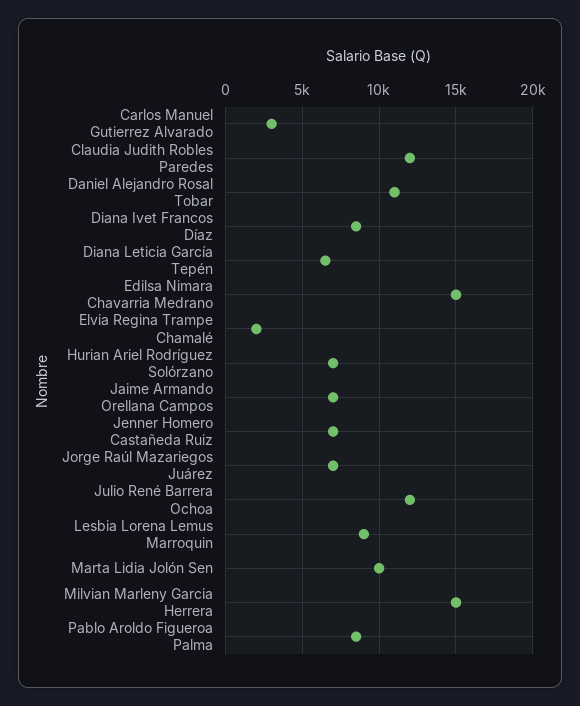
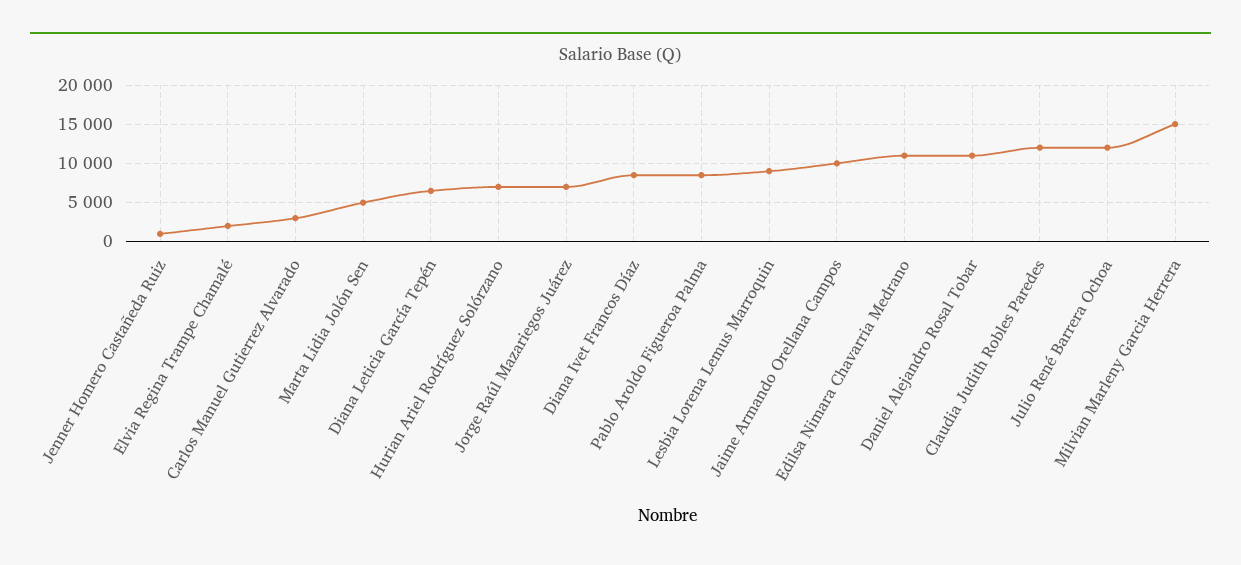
Edilsa Nimara Chavarria Medrano: 15000 -> 11000
Jaime Armando Orellana Campos: 7000 -> 10000
Jenner Homero Castañeda Ruiz: 7000 -> 1000
Marta Lidia Jolón Sen: 10000 -> 5000

